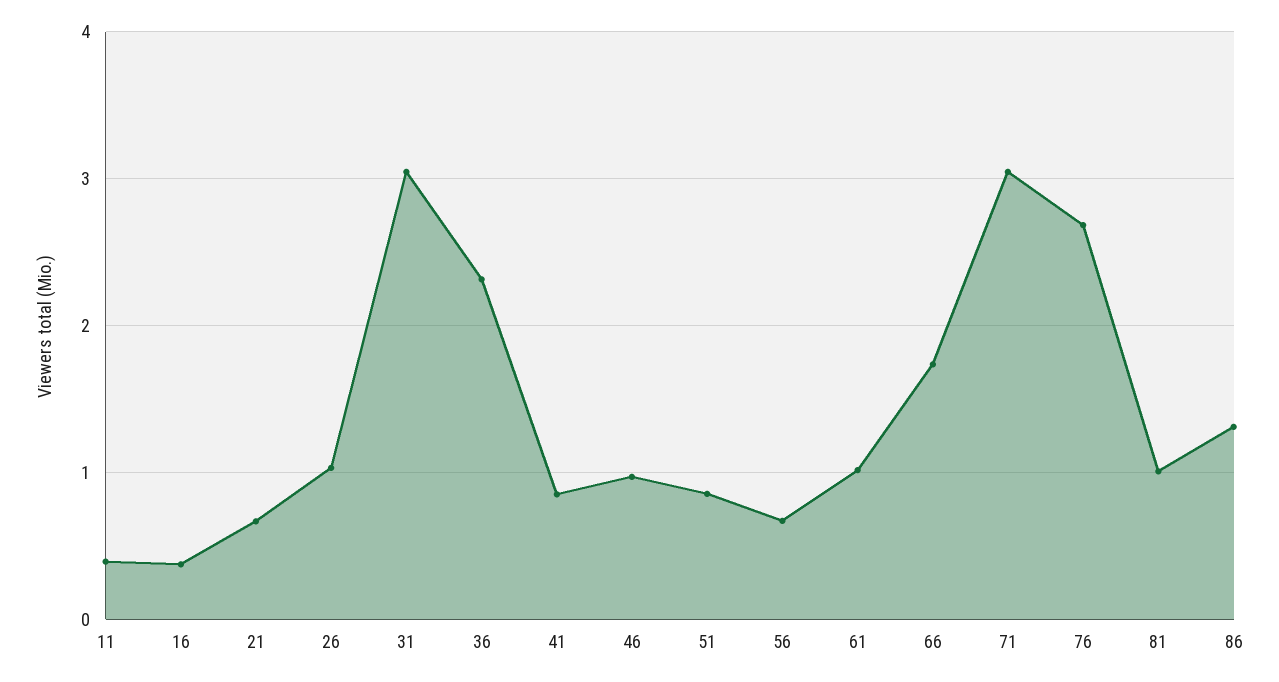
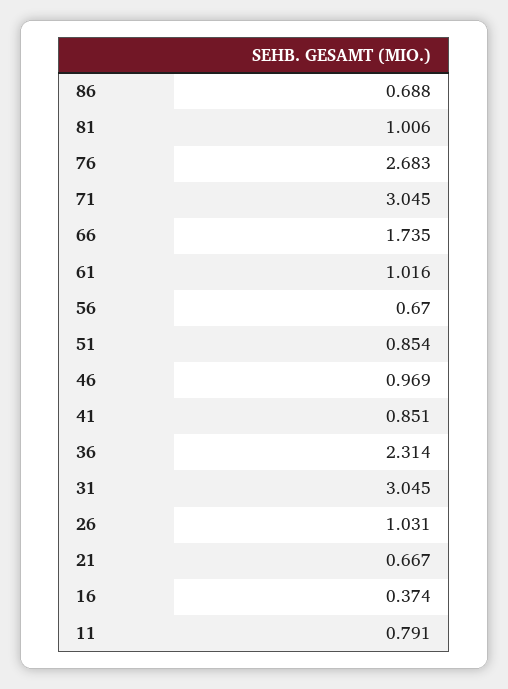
11: 0.4 -> 0.791
86: 1.3 -> 0.688

